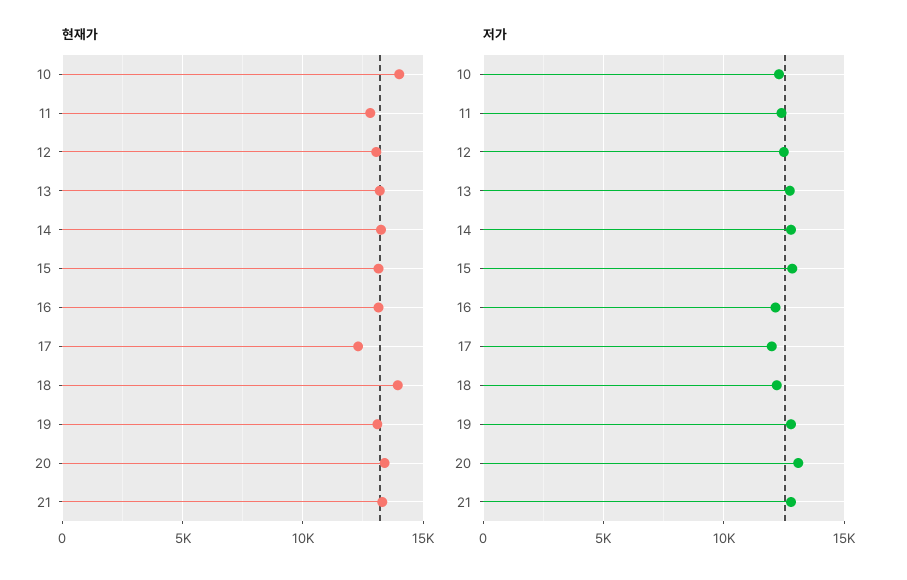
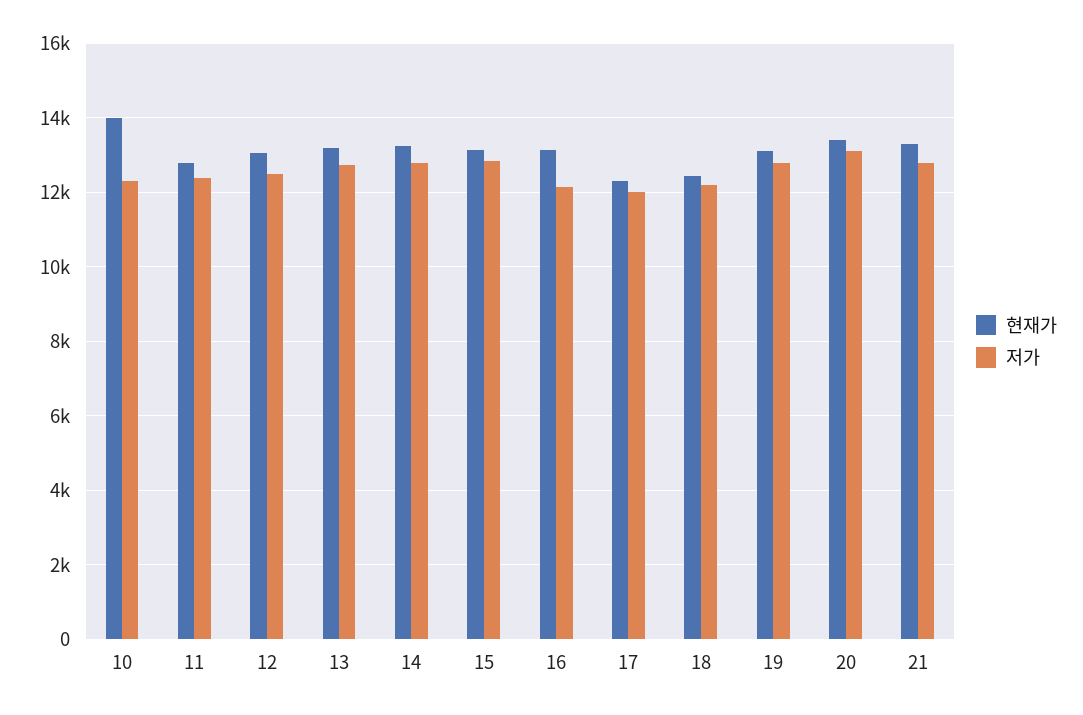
현재가, 18: 14000 -> 12400

